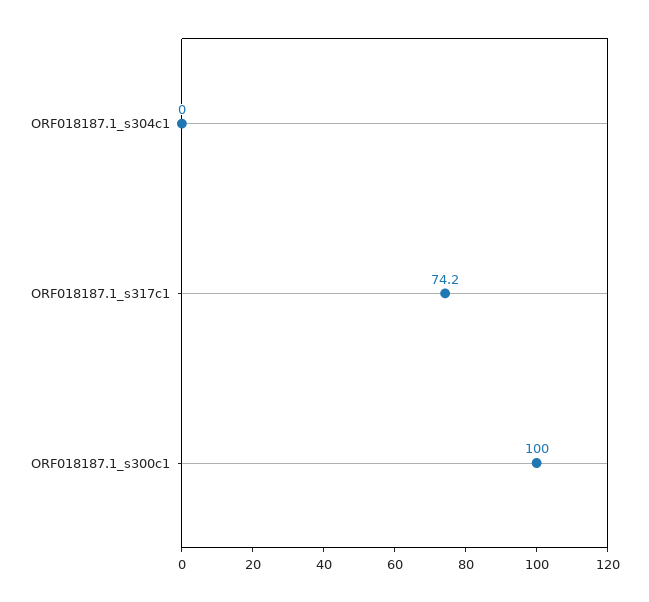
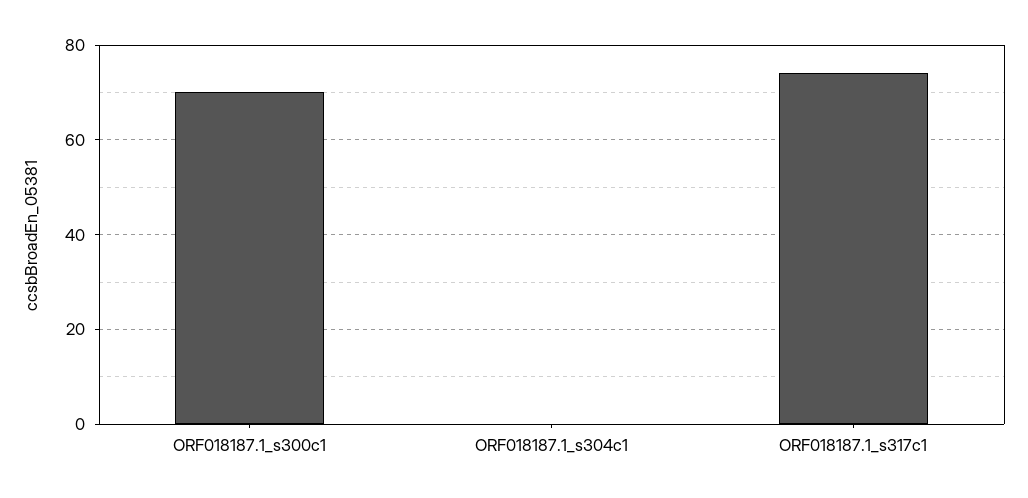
ORF018187.1_s300c1: 100 -> 70

